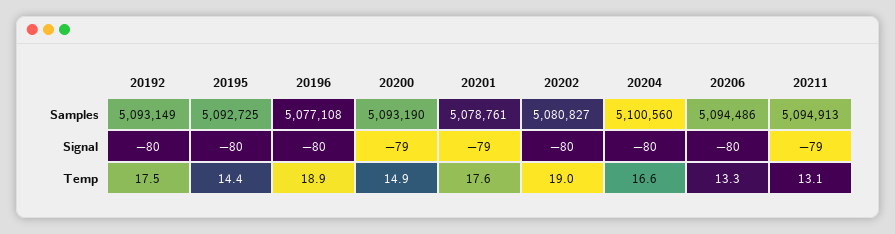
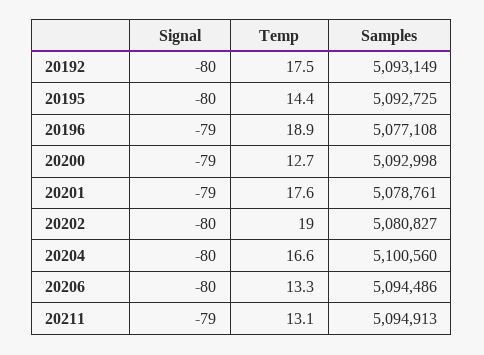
20200, Samples: 5093190 -> 5092998
20196, Signal: -80 -> -79
20200, Temp: 14.9 -> 12.7

